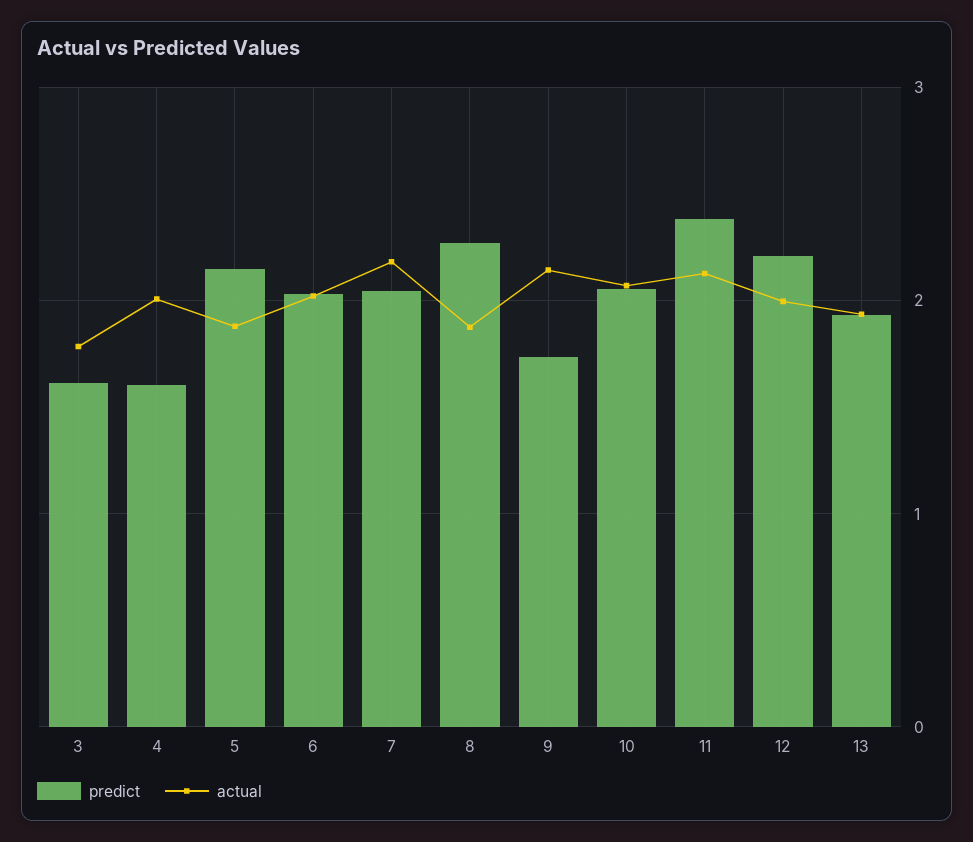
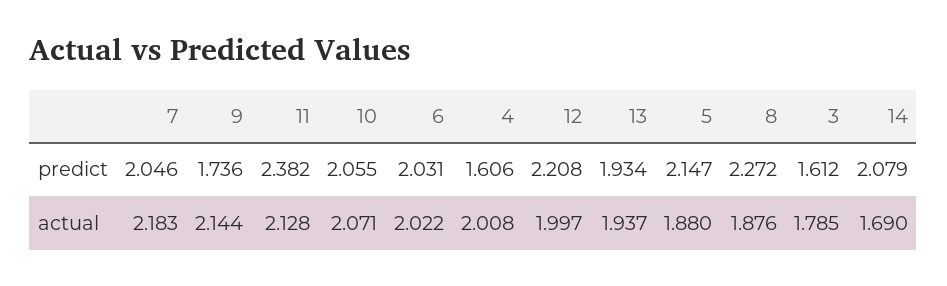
predict, 14: none -> 2.079
actual, 14: none -> 1.69

